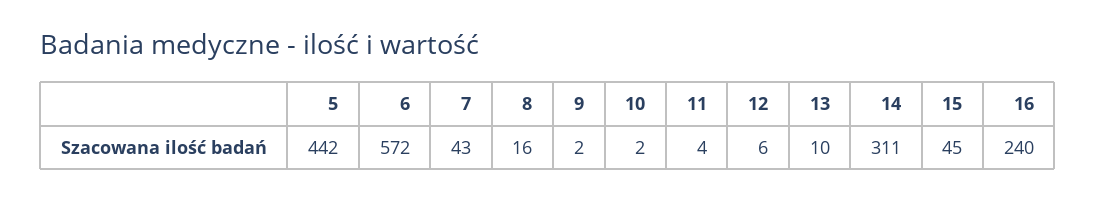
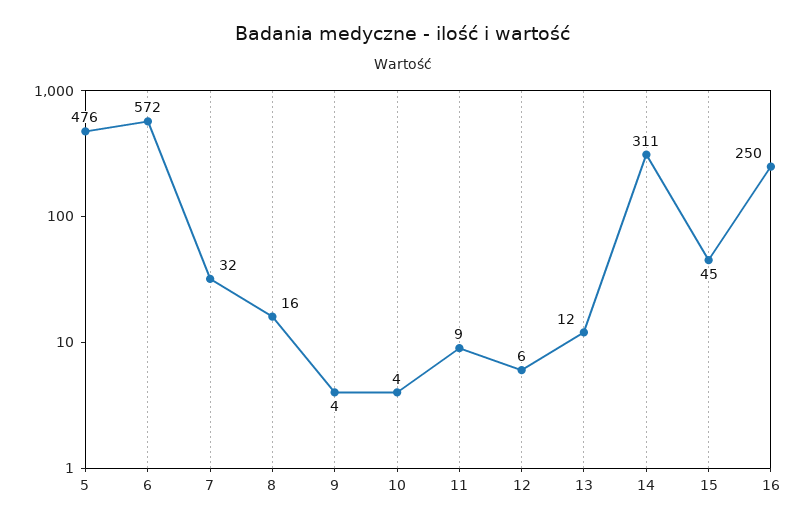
5: 442 -> 476
7: 43 -> 32
9: 2 -> 4
10: 2 -> 4
11: 4 -> 9
13: 10 -> 12
16: 240 -> 250

